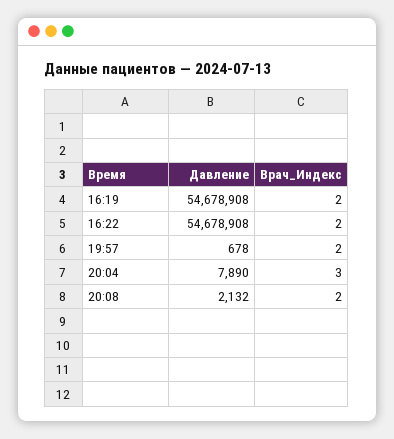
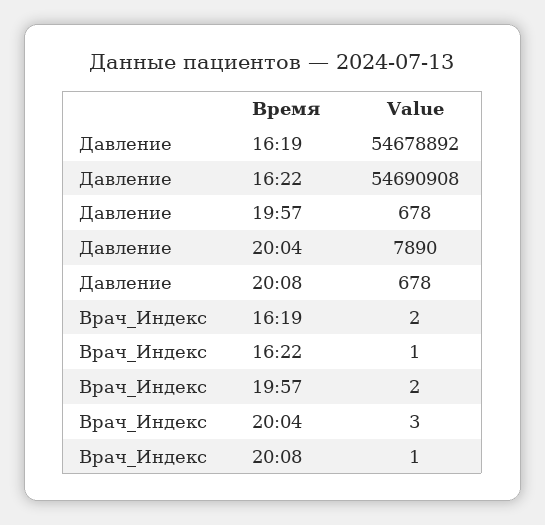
Давление, 16:19: 54678908 -> 54678892
Давление, 16:22: 54678908 -> 54690908
Врач_Индекс, 16:22: 2 -> 1
Давление, 20:08: 2132 -> 678
Врач_Индекс, 20:08: 2 -> 1

